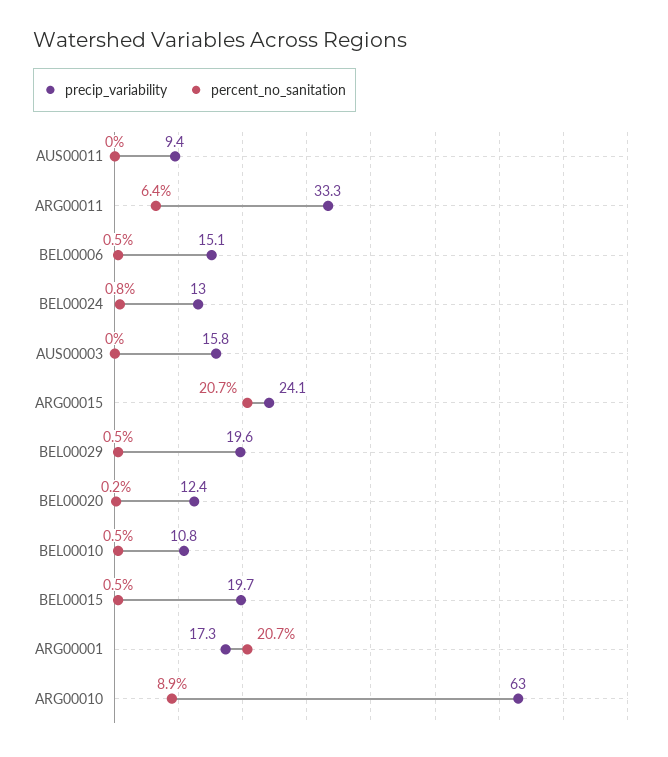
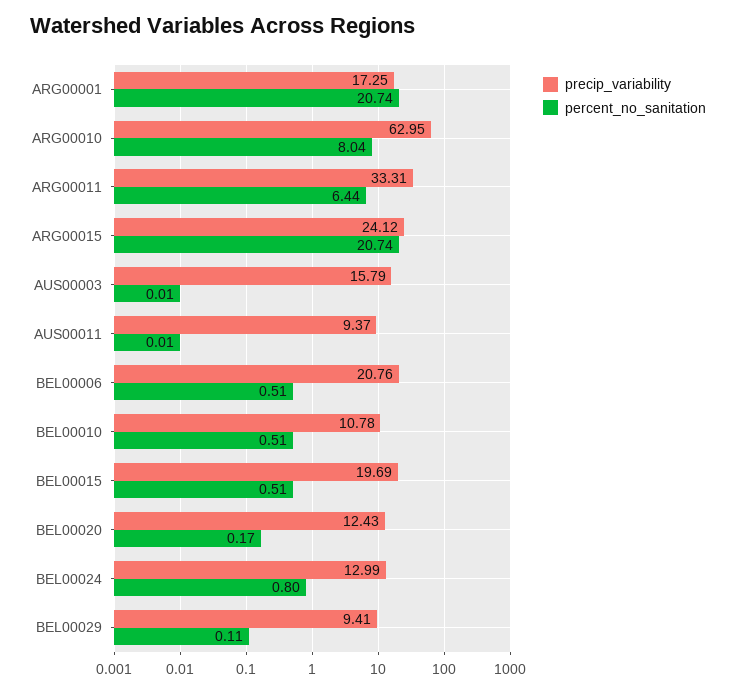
precip_variability, BEL00006: 15.1 -> 20.76
precip_variability, BEL00029: 19.6 -> 9.41
percent_no_sanitation, BEL00029: 0.5 -> 0.11
percent_no_sanitation, ARG00010: 8.9 -> 8.04

